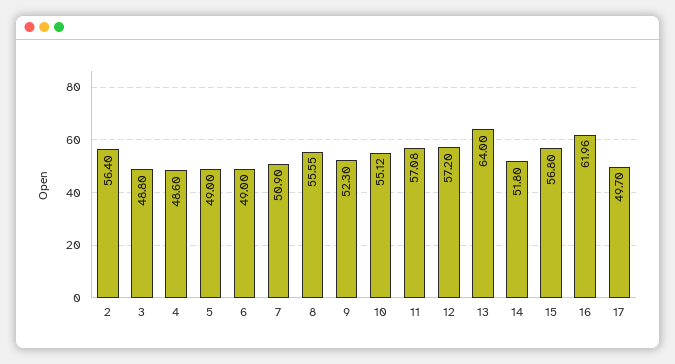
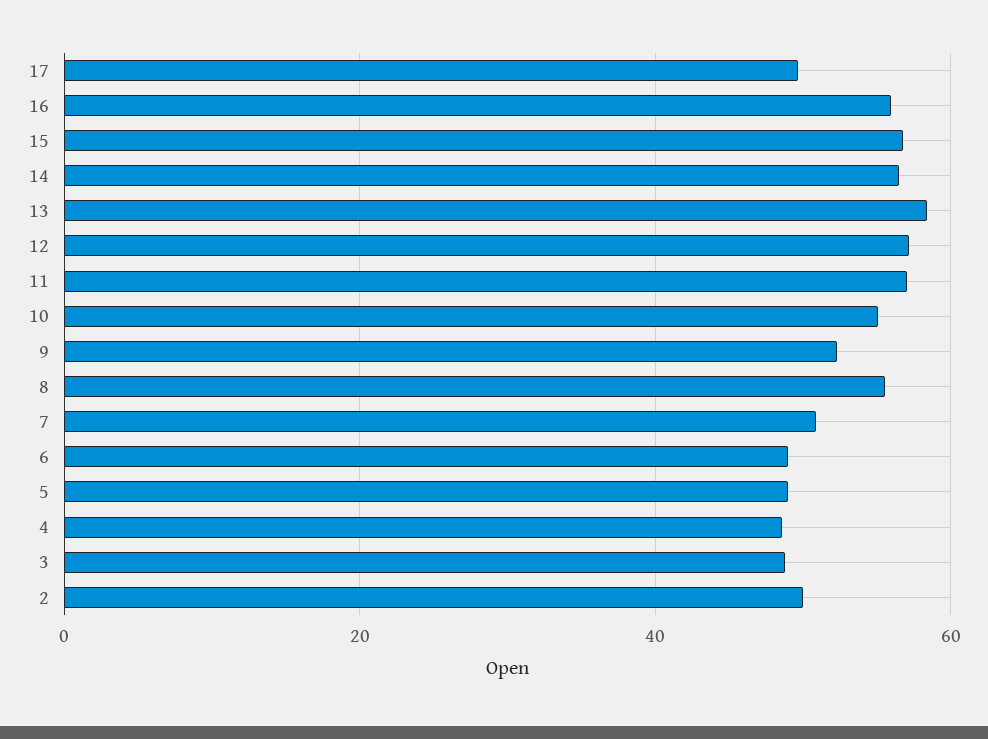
2: 56.4 -> 50
13: 64 -> 58
14: 51.8 -> 56
16: 61.96 -> 56

